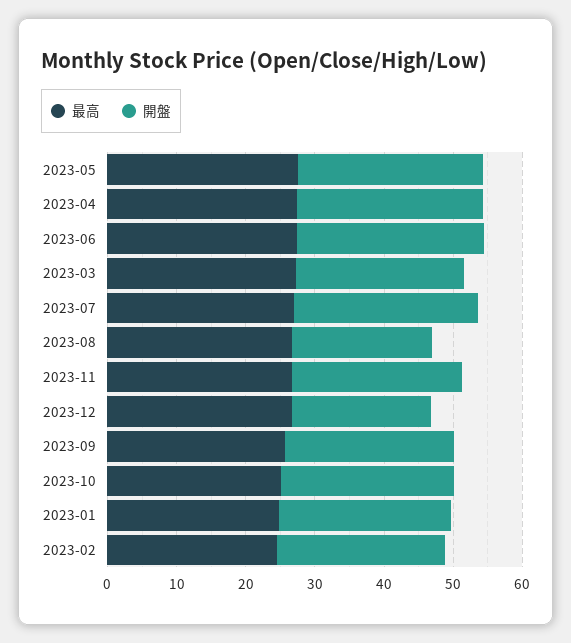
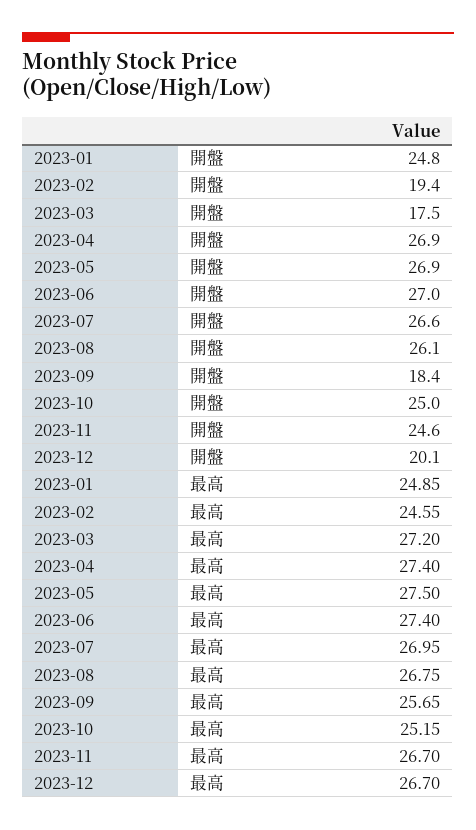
開盤, 2023-03: 24 -> 17.5
開盤, 2023-08: 20 -> 26.1
開盤, 2023-09: 24 -> 18.4
開盤, 2023-02: 24 -> 19.4

